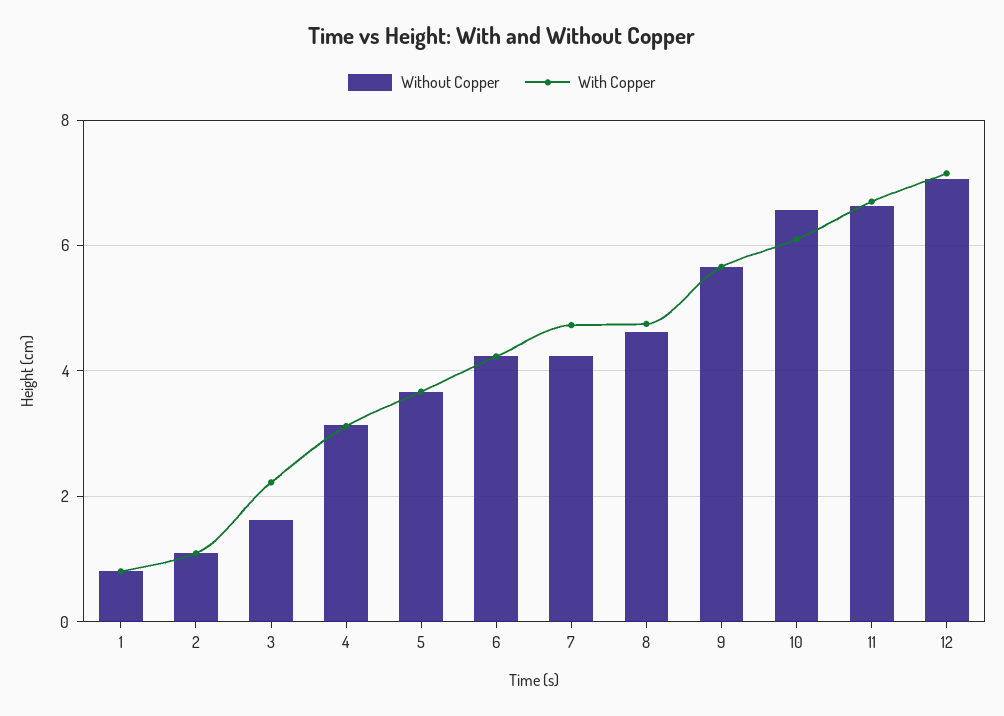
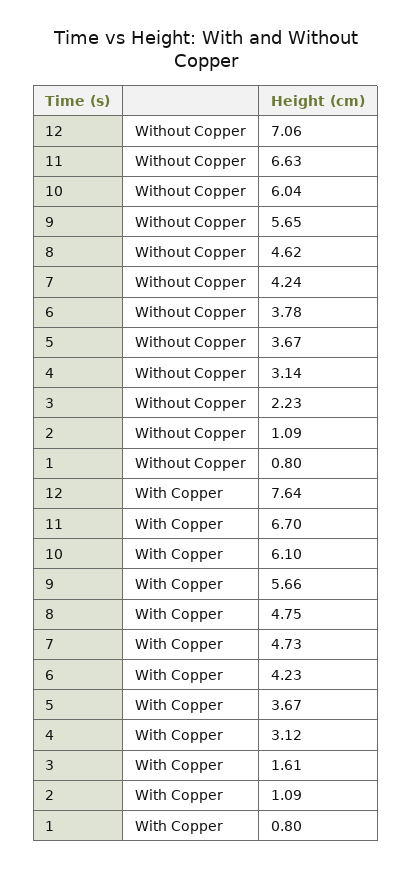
Without Copper, 3: 1.6 -> 2.23
With Copper, 3: 2.2 -> 1.61
Without Copper, 6: 4.2 -> 3.78
Without Copper, 10: 6.6 -> 6.04
With Copper, 12: 7.2 -> 7.64

